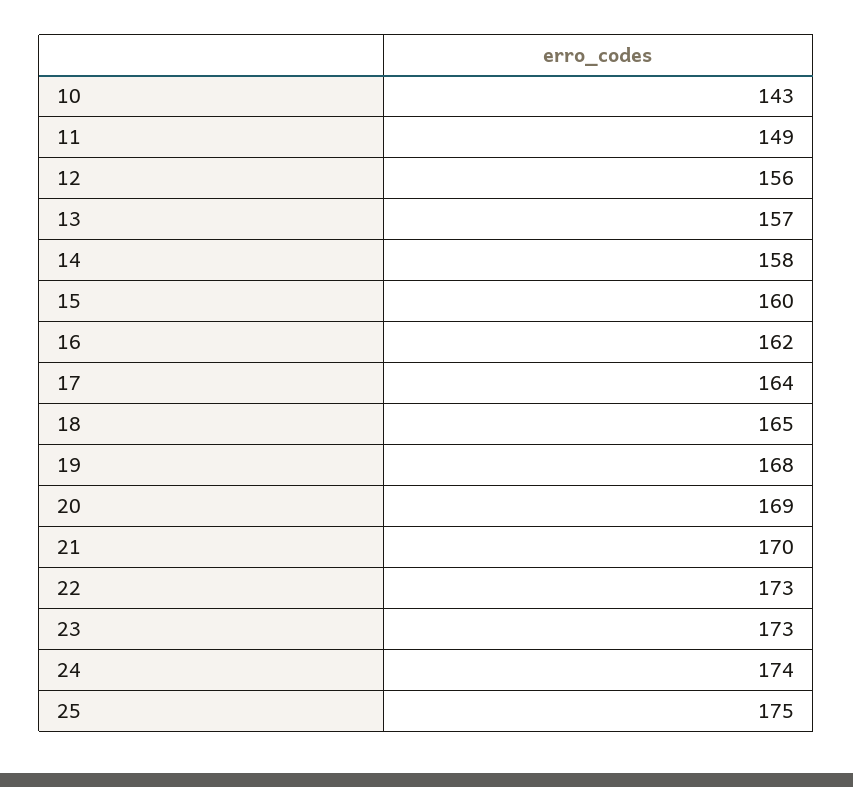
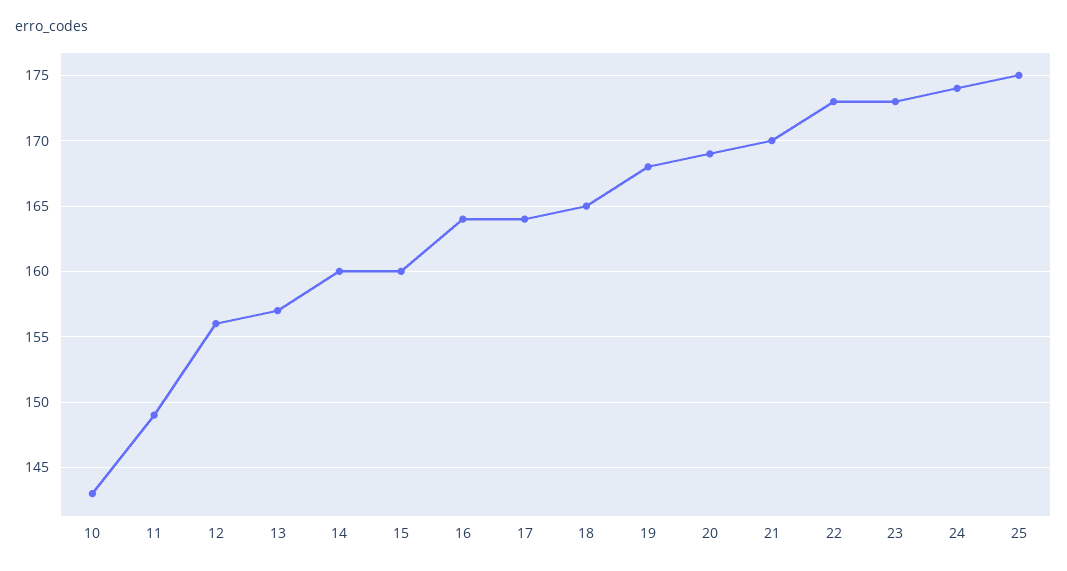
14: 158 -> 160
16: 162 -> 164

